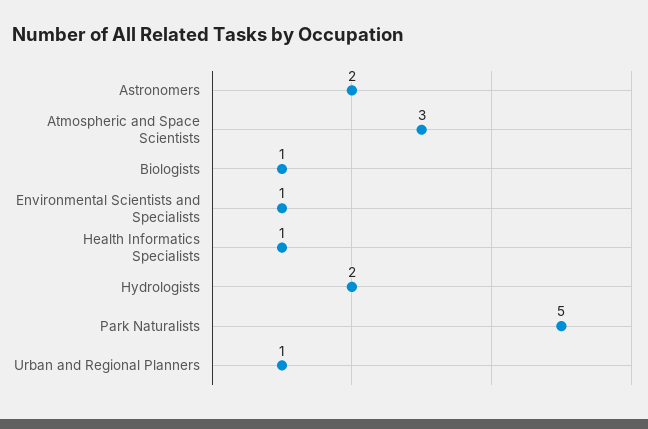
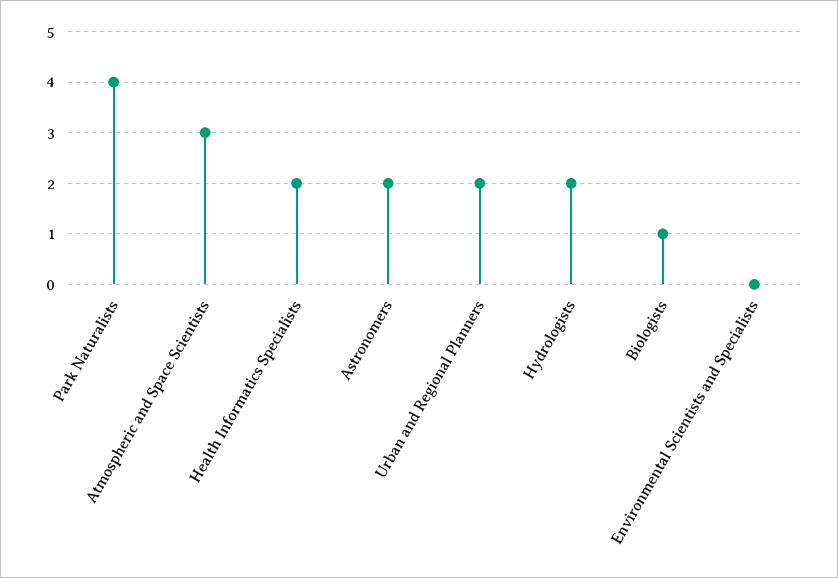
Environmental Scientists and Specialists: 1 -> 0
Health Informatics Specialists: 1 -> 2
Park Naturalists: 5 -> 4
Urban and Regional Planners: 1 -> 2

